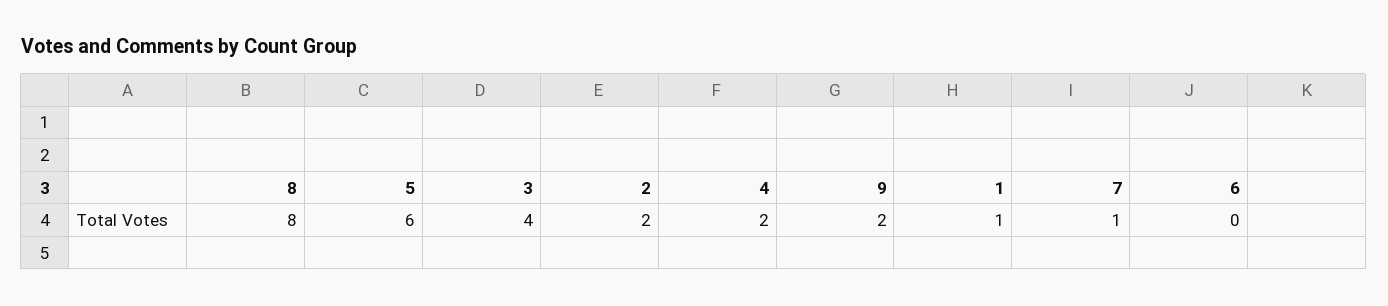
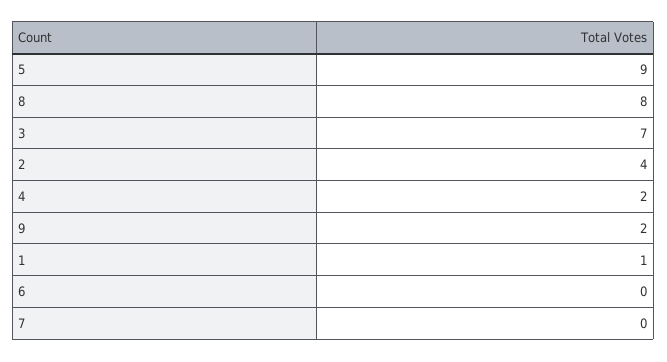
5: 6 -> 9
3: 4 -> 7
2: 2 -> 4
7: 1 -> 0

